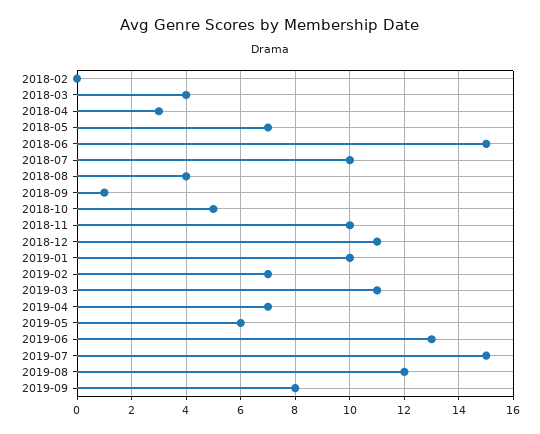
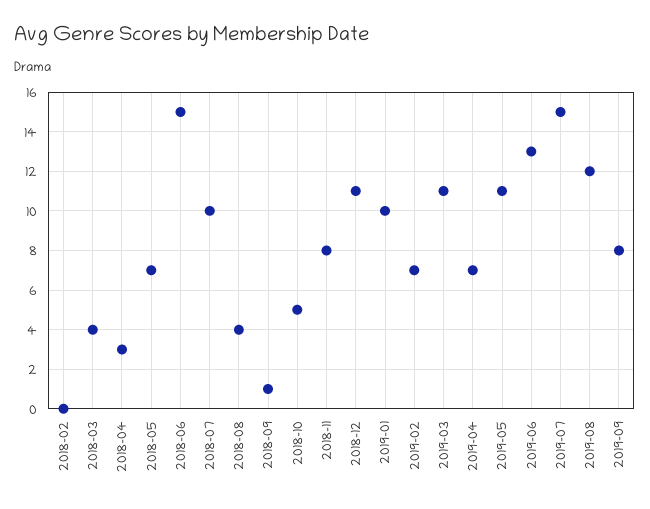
2018-11: 10 -> 8
2019-05: 6 -> 11

